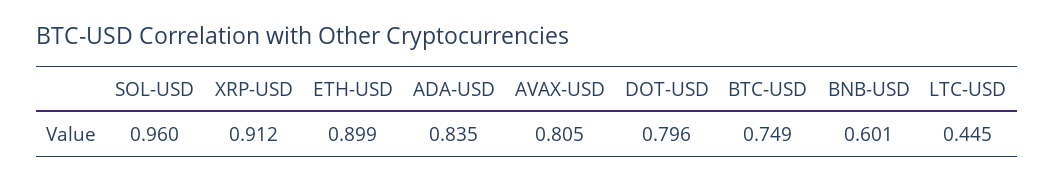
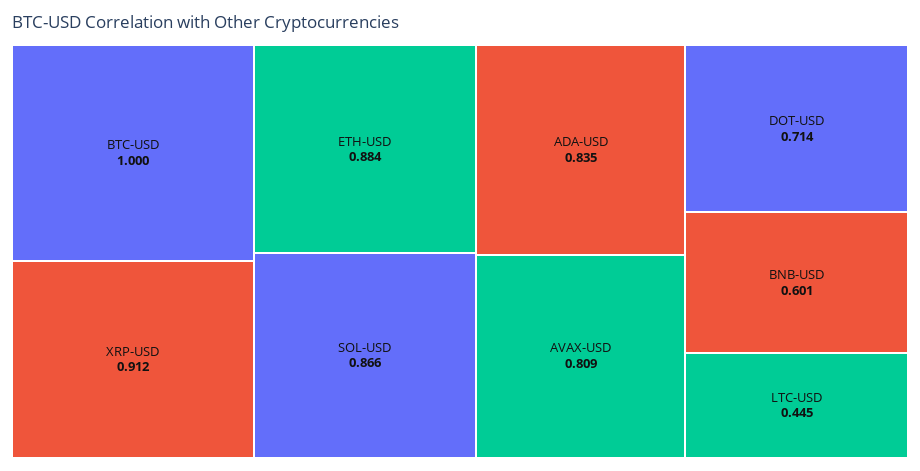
SOL-USD: 0.96 -> 0.866
ETH-USD: 0.899 -> 0.884
AVAX-USD: 0.805 -> 0.809
DOT-USD: 0.796 -> 0.714
BTC-USD: 0.749 -> 1

